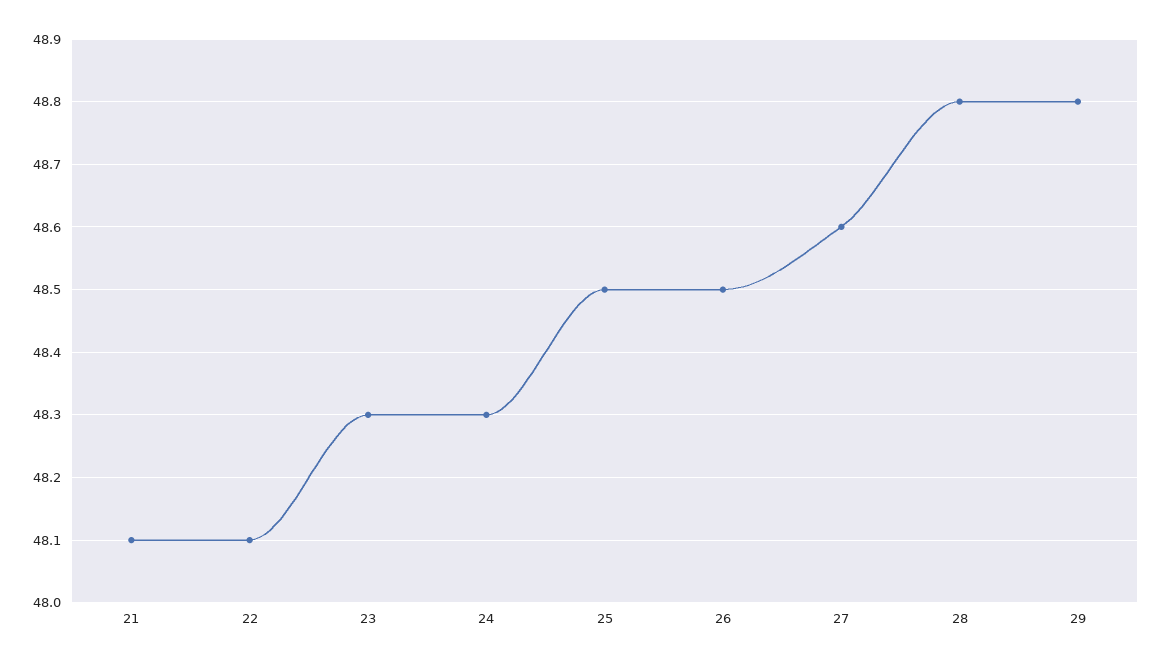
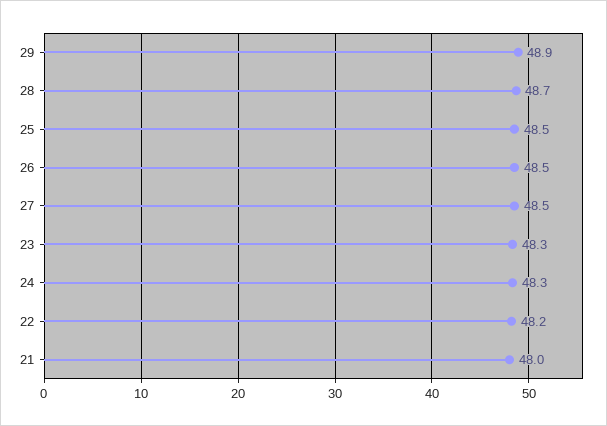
21: 48.1 -> 48
22: 48.1 -> 48.2
27: 48.6 -> 48.5
28: 48.8 -> 48.7
29: 48.8 -> 48.9

